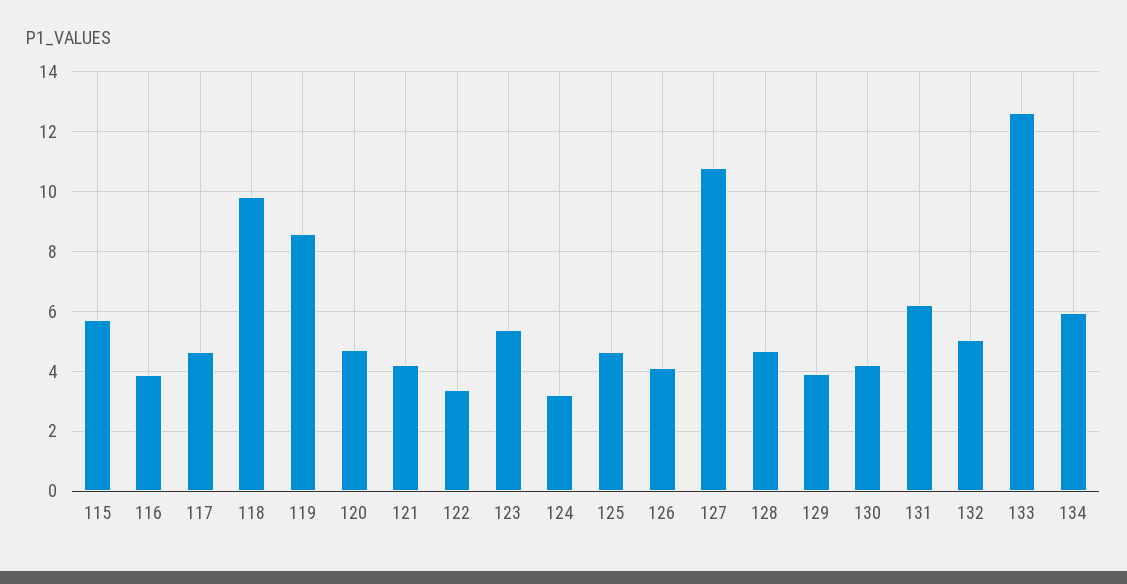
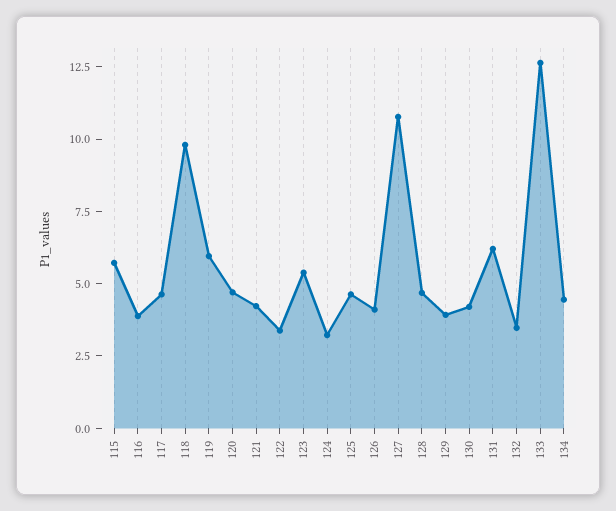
119: 8.5 -> 6
132: 5 -> 3.5
134: 6 -> 4.5

